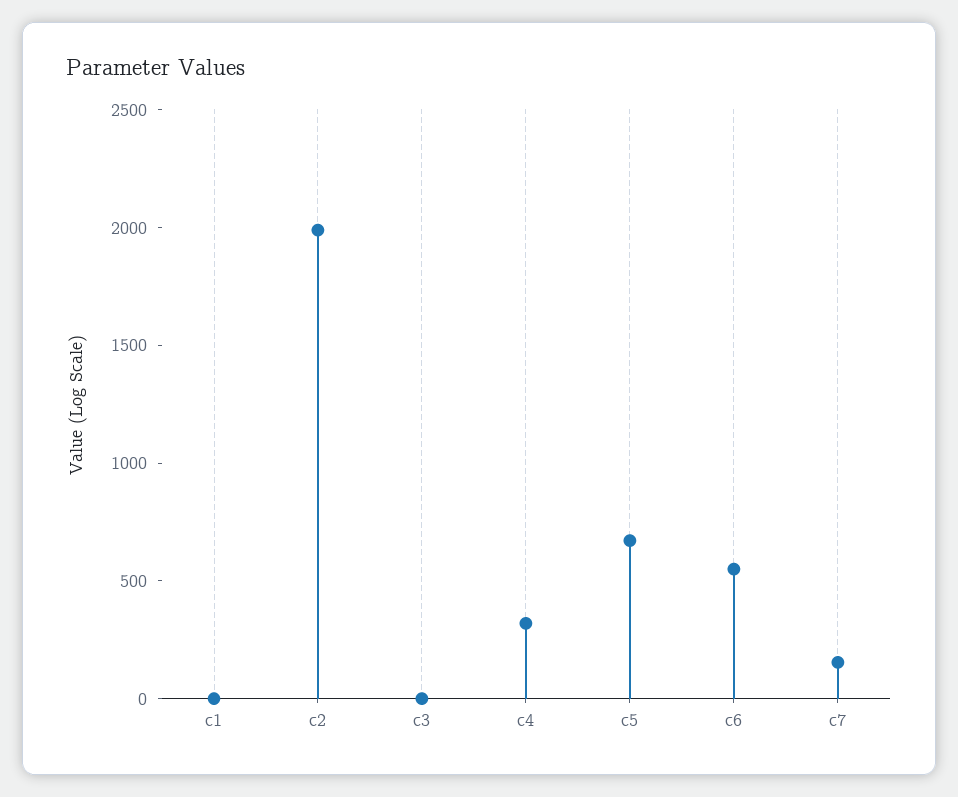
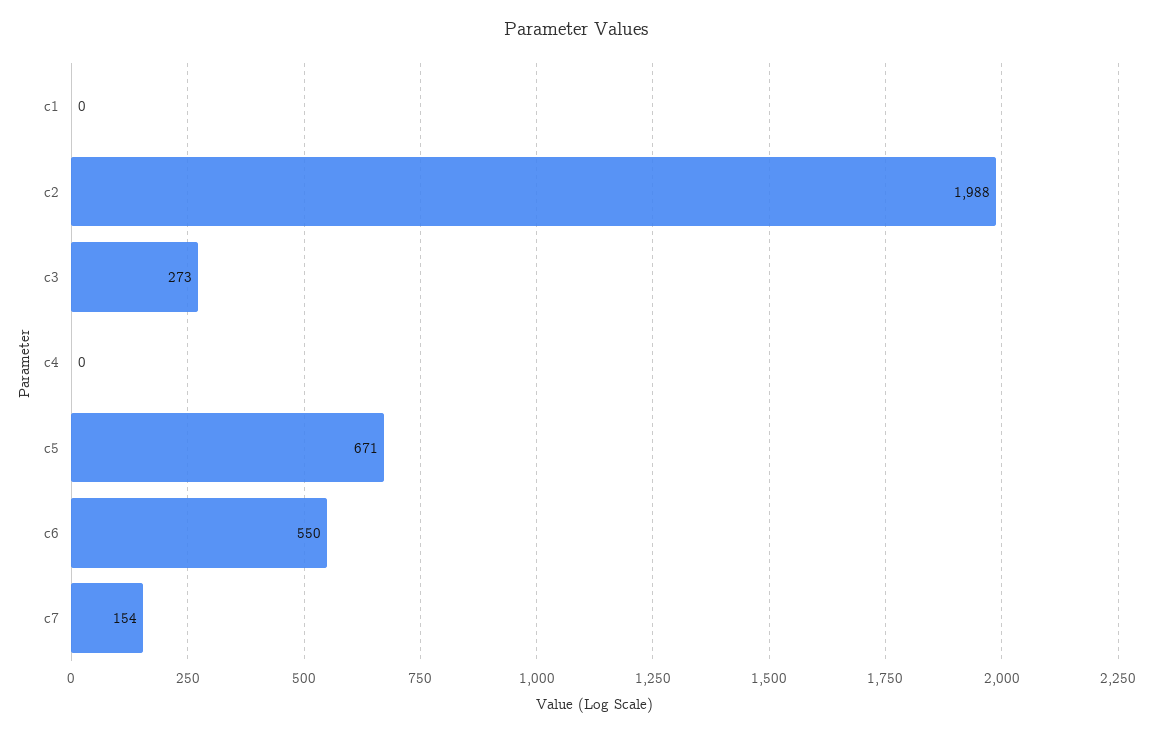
c3: 0 -> 273
c4: 300 -> 0

